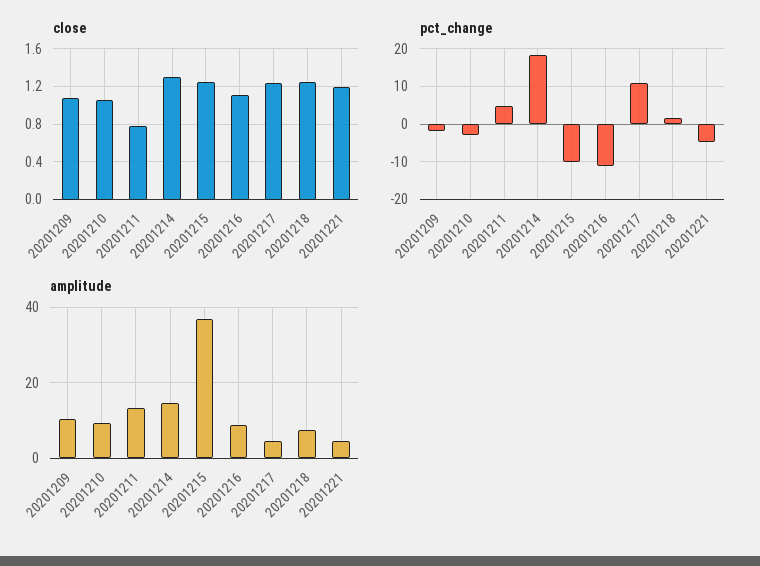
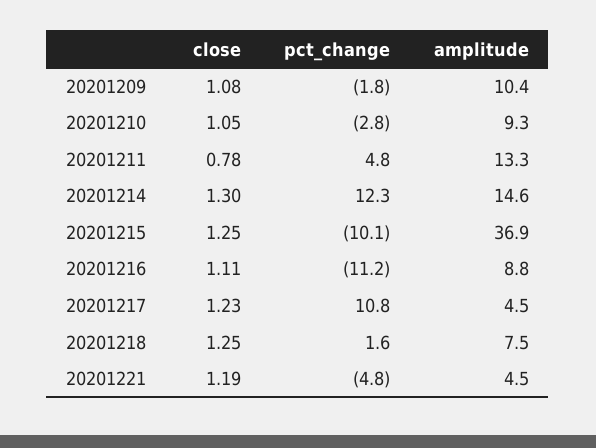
pct_change, 20201214: 18 -> 12.3

